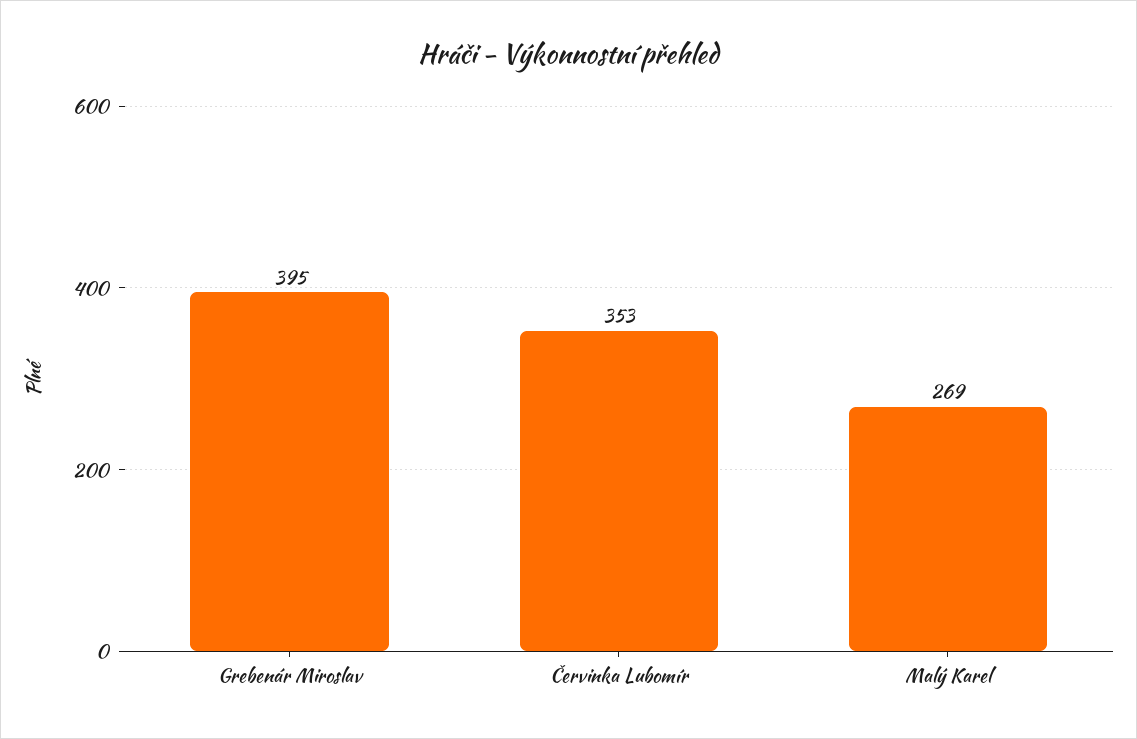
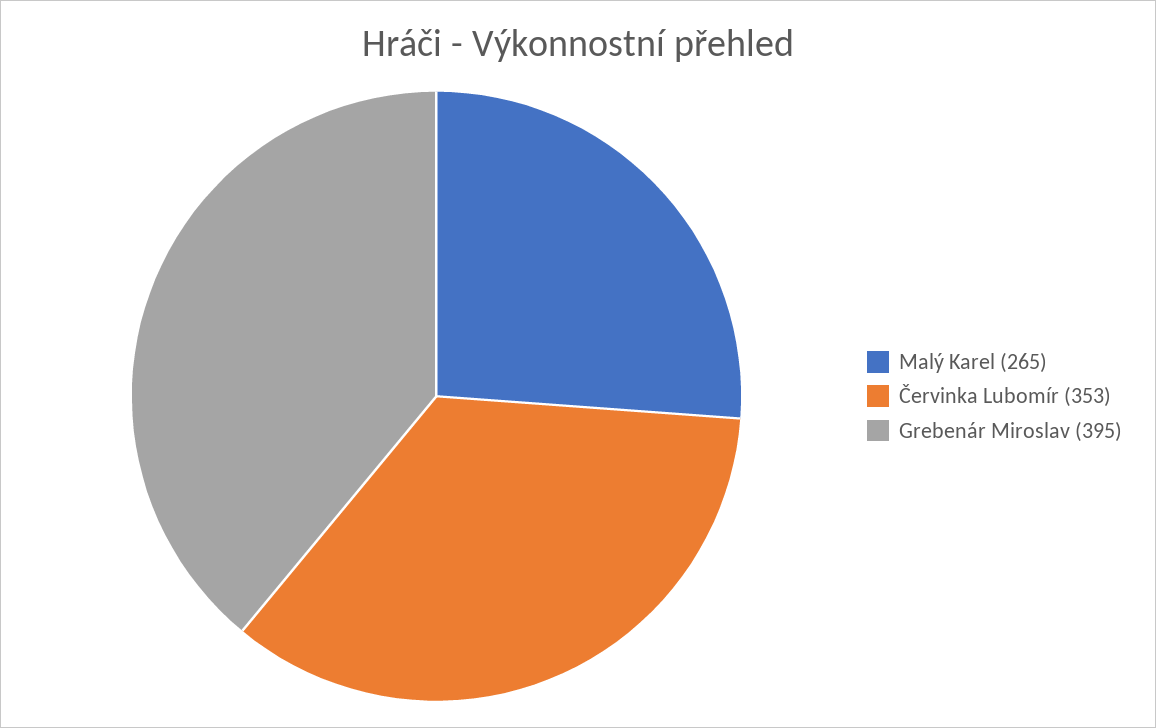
Malý Karel: 269 -> 265

